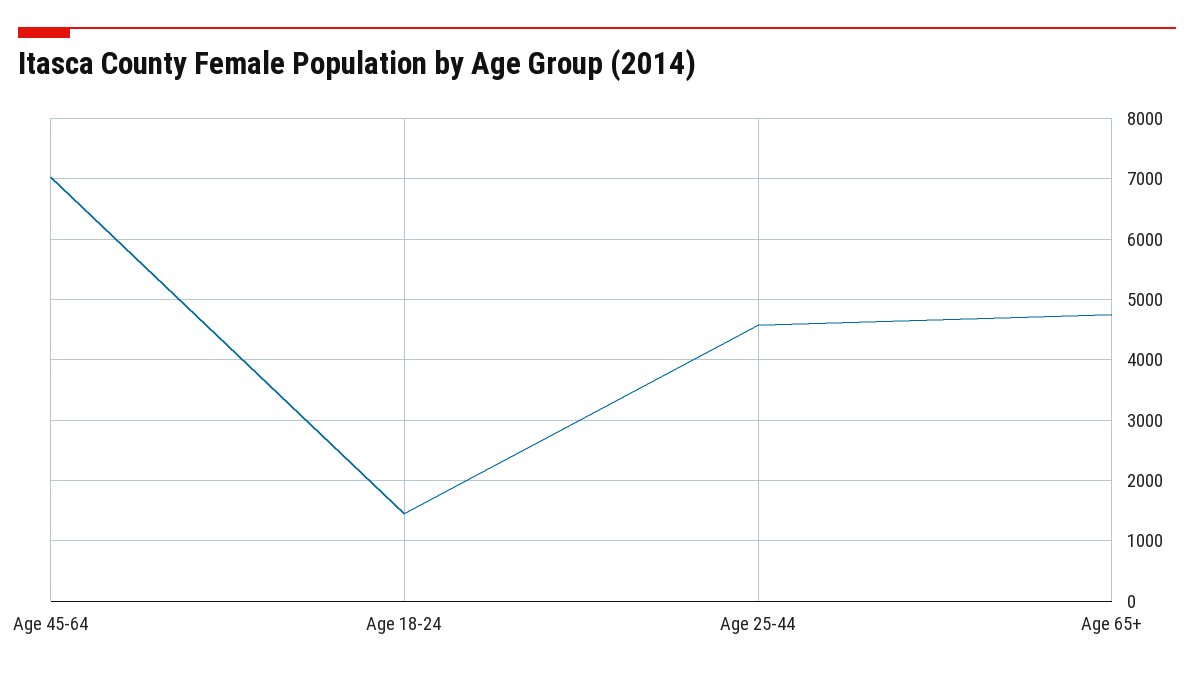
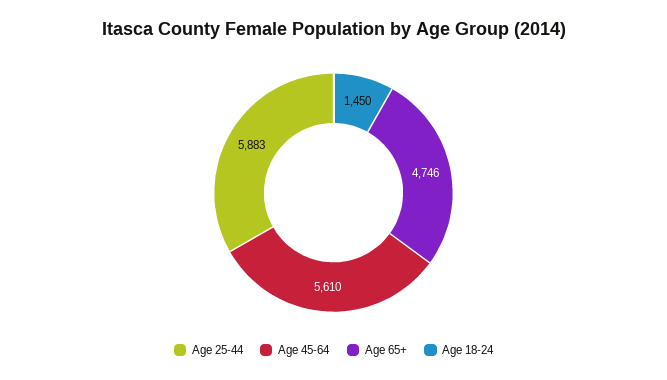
Age 45-64: 7000 -> 5610
Age 25-44: 4600 -> 5883

